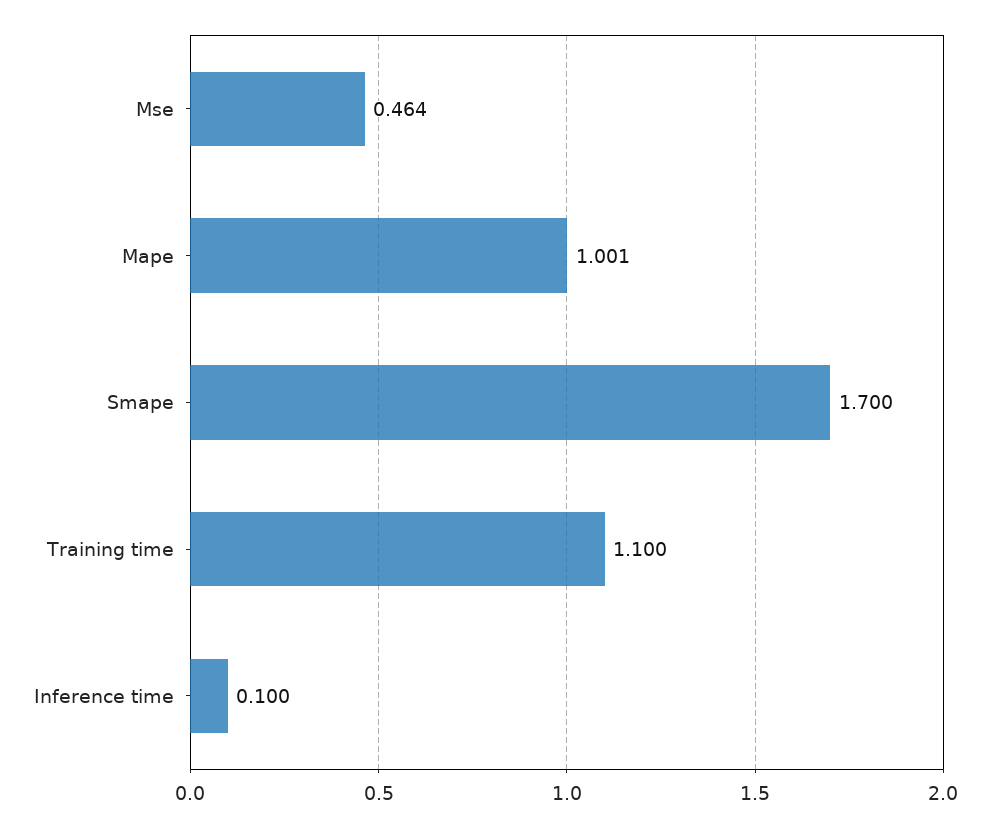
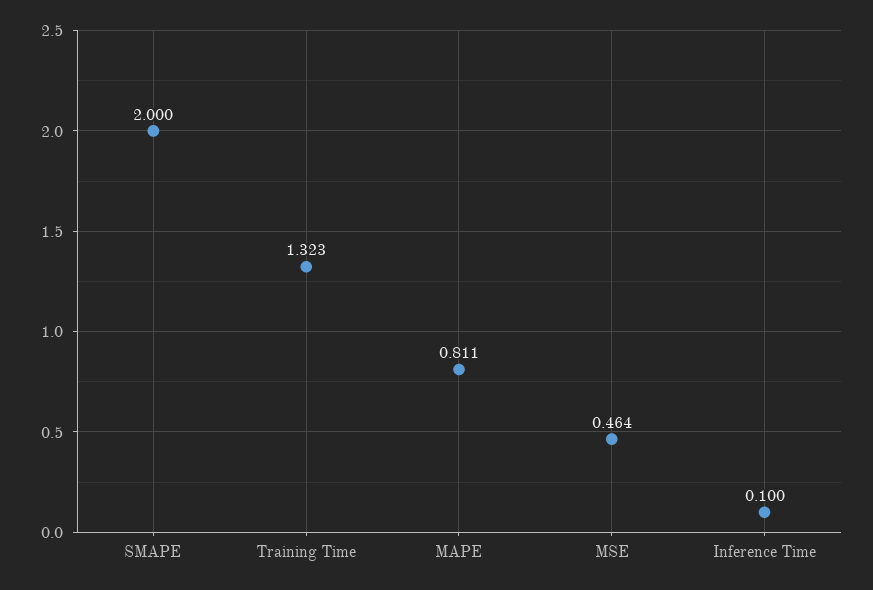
Mape: 1.001 -> 0.811
Smape: 1.7 -> 2
Training time: 1.1 -> 1.323

